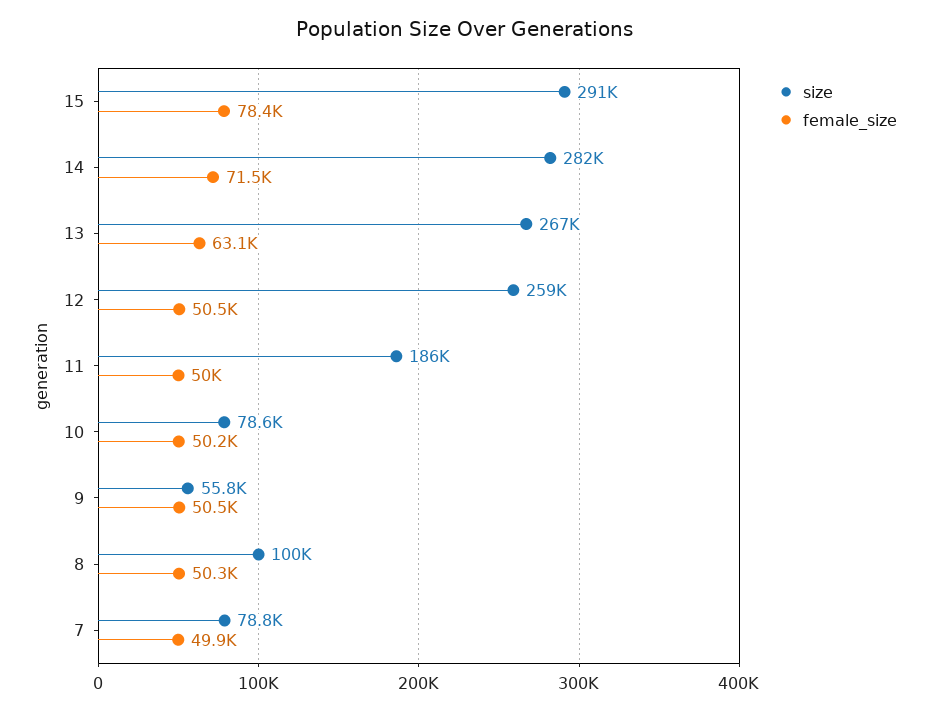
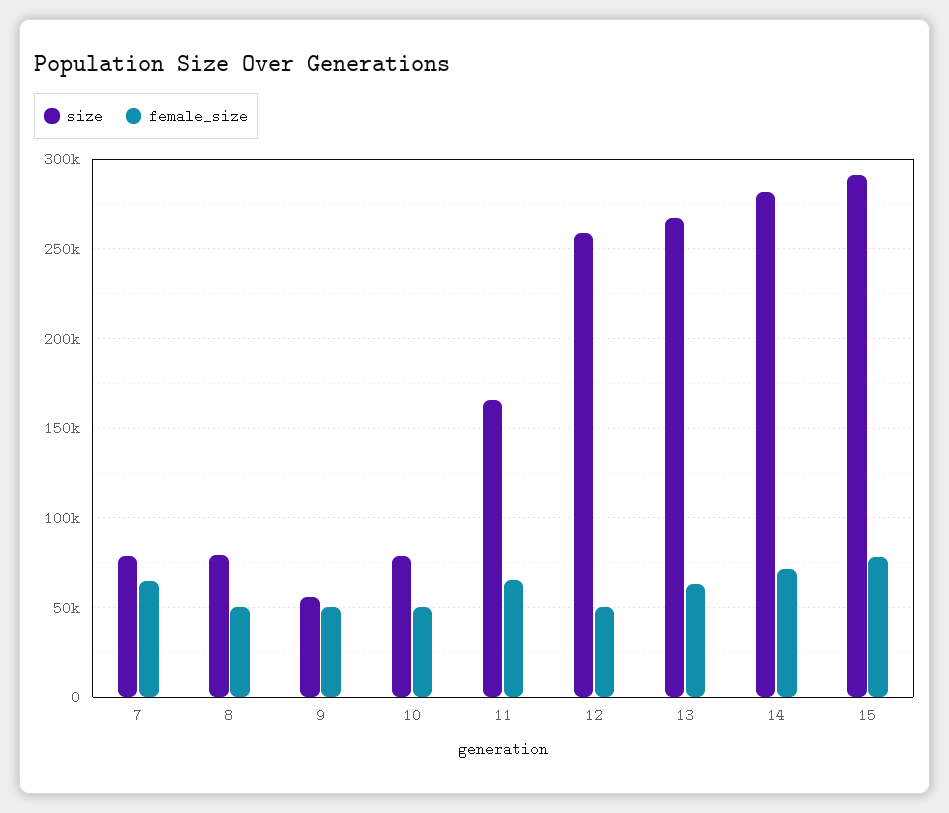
size, 11: 186000 -> 165000
female_size, 11: 50000 -> 65000
size, 8: 100000 -> 80000
female_size, 7: 49900 -> 65000

